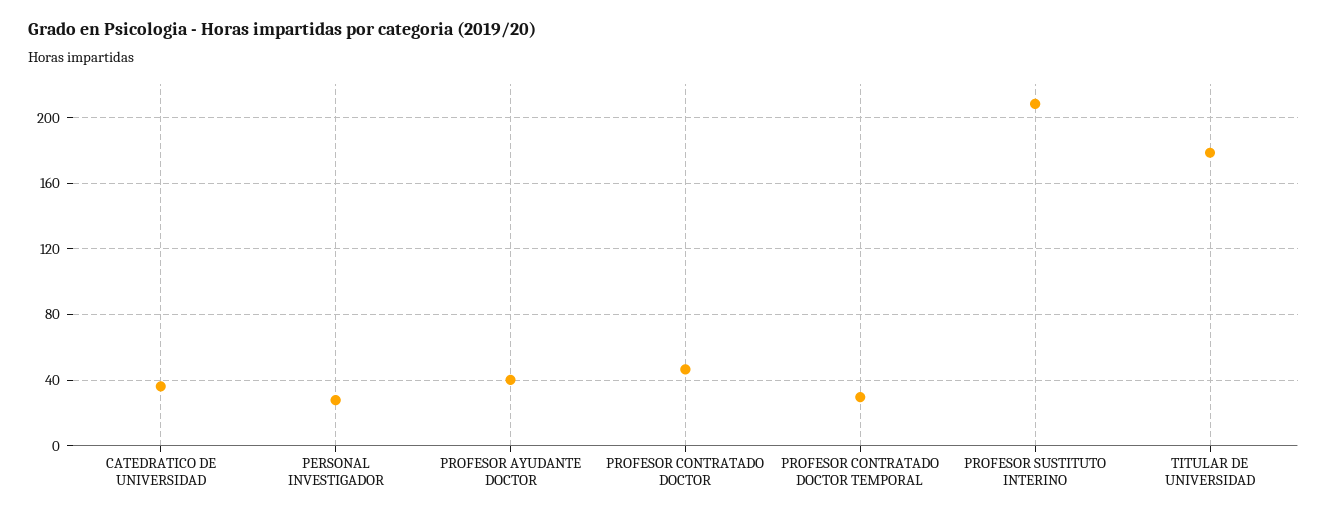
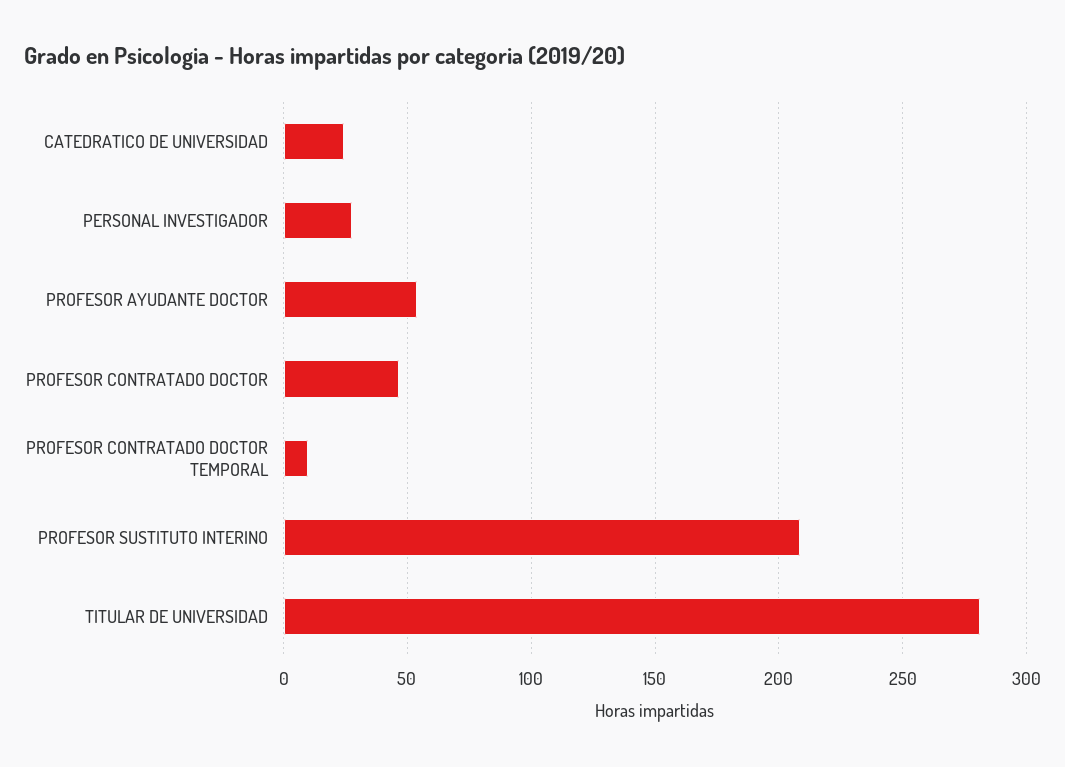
CATEDRATICO DE UNIVERSIDAD: 35 -> 25
PROFESOR AYUDANTE DOCTOR: 40 -> 55
PROFESOR CONTRATADO DOCTOR TEMPORAL: 30 -> 10
TITULAR DE UNIVERSIDAD: 180 -> 280

